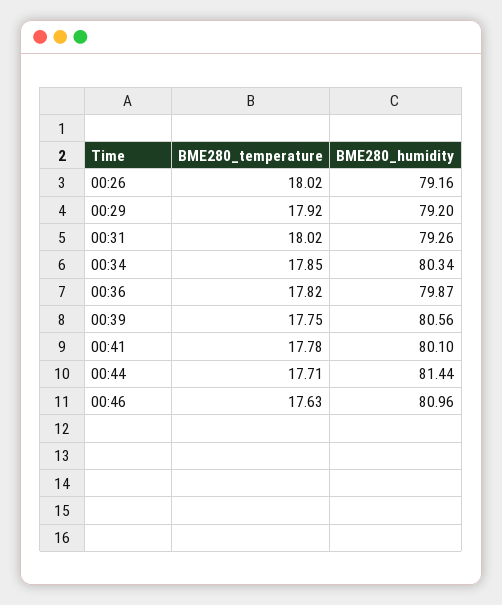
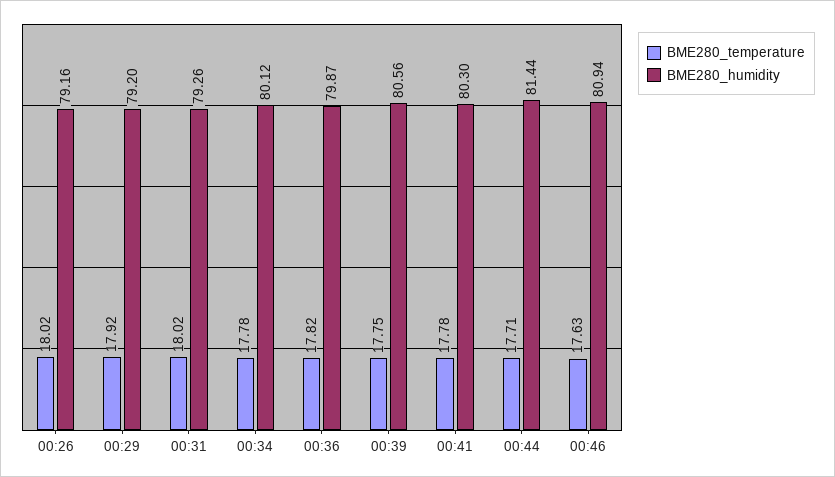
BME280_temperature, 00:34: 17.85 -> 17.78
BME280_humidity, 00:34: 80.34 -> 80.12
BME280_humidity, 00:41: 80.1 -> 80.3
BME280_humidity, 00:46: 80.96 -> 80.94

